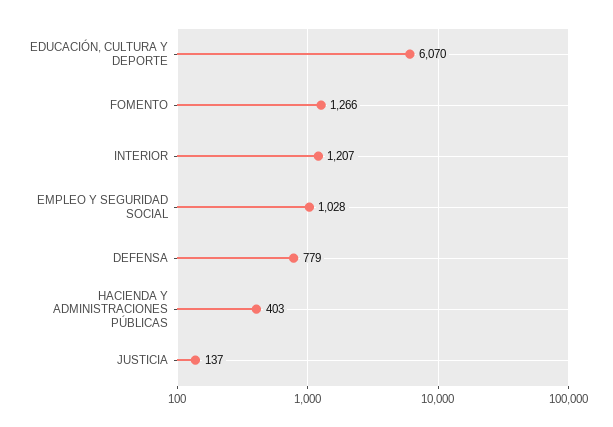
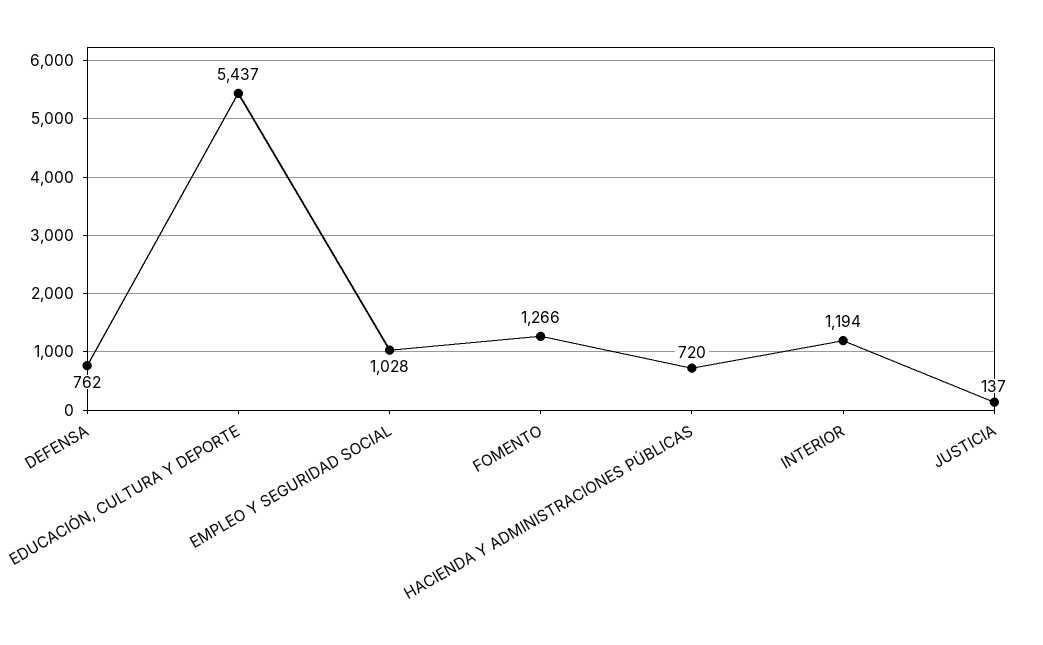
EDUCACIÓN, CULTURA Y DEPORTE: 6070 -> 5437
INTERIOR: 1207 -> 1194
DEFENSA: 779 -> 762
HACIENDA Y ADMINISTRACIONES PÚBLICAS: 403 -> 720

